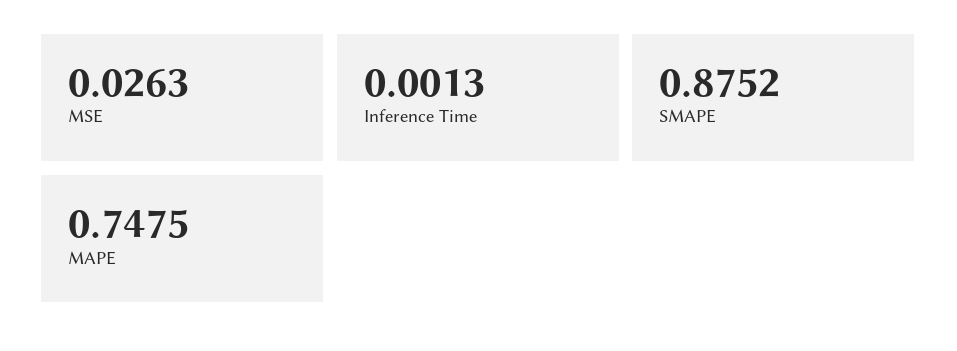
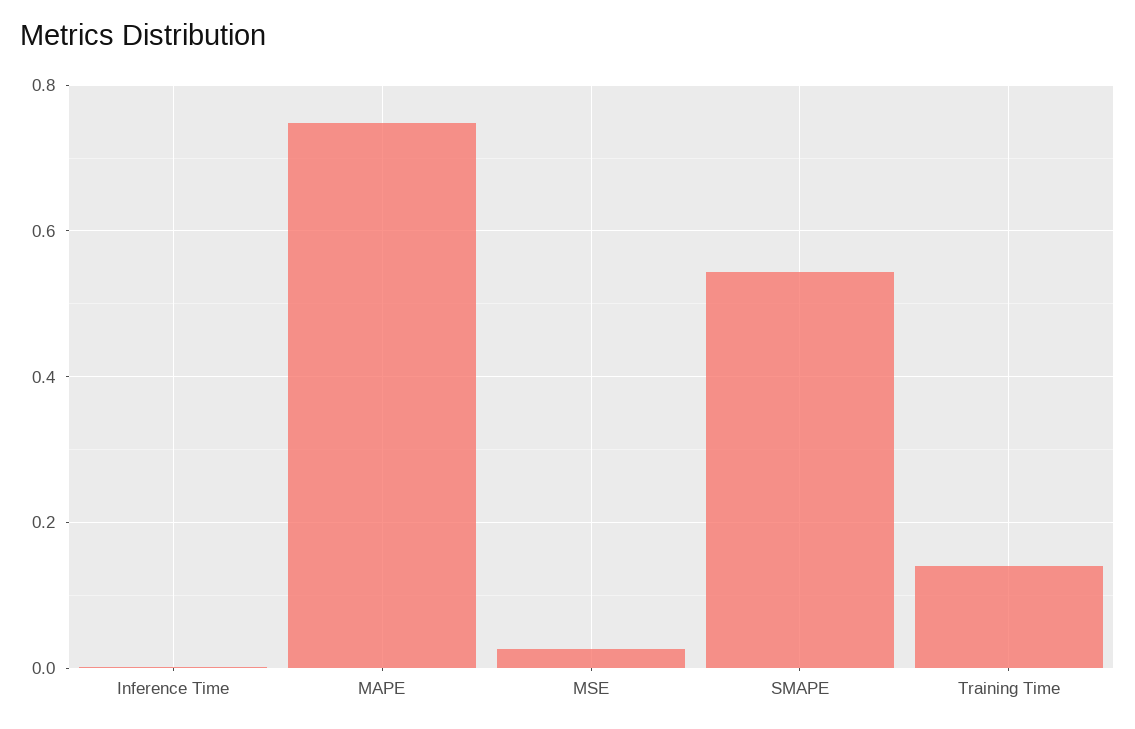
SMAPE: 0.8752 -> 0.54
Training Time: none -> 0.14

